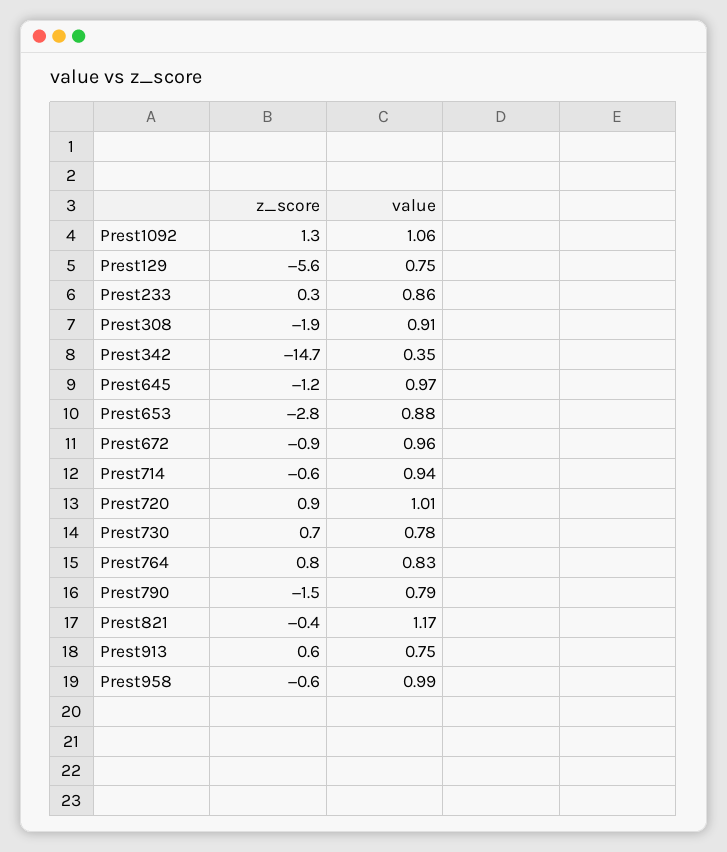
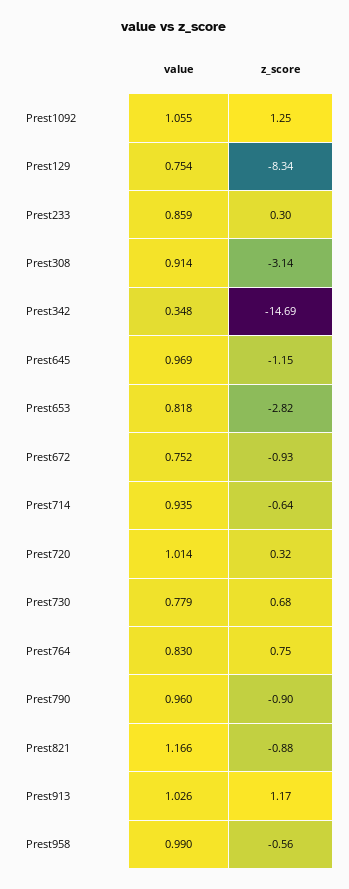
z_score, Prest129: -5.6 -> -8.34
z_score, Prest308: -1.9 -> -3.14
value, Prest653: 0.88 -> 0.818
value, Prest672: 0.96 -> 0.752
z_score, Prest720: 0.9 -> 0.32
z_score, Prest790: -1.5 -> -0.9
value, Prest790: 0.79 -> 0.96
z_score, Prest821: -0.4 -> -0.88
z_score, Prest913: 0.6 -> 1.17
value, Prest913: 0.75 -> 1.026

